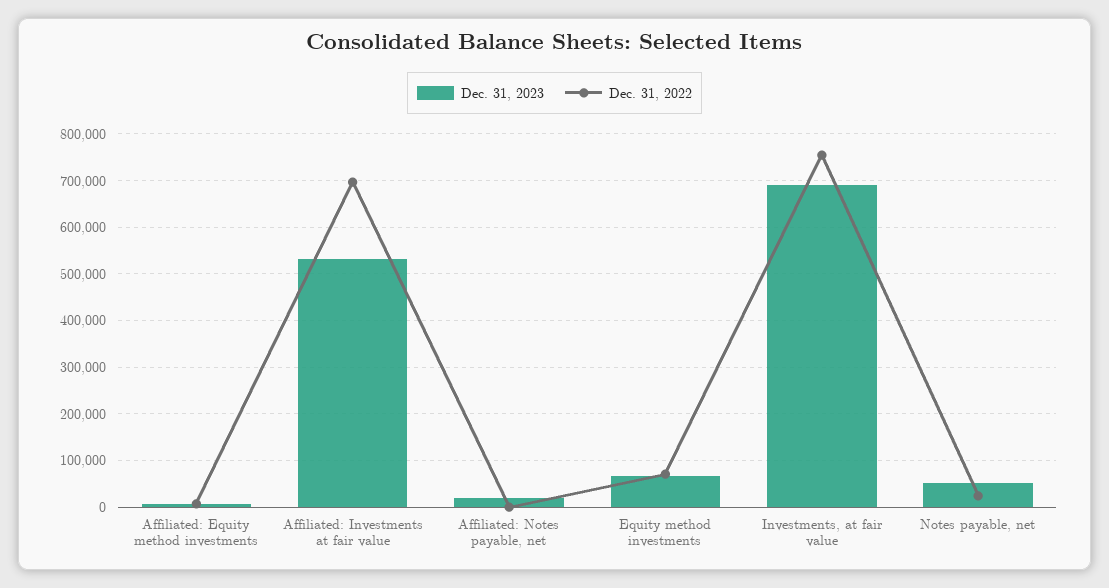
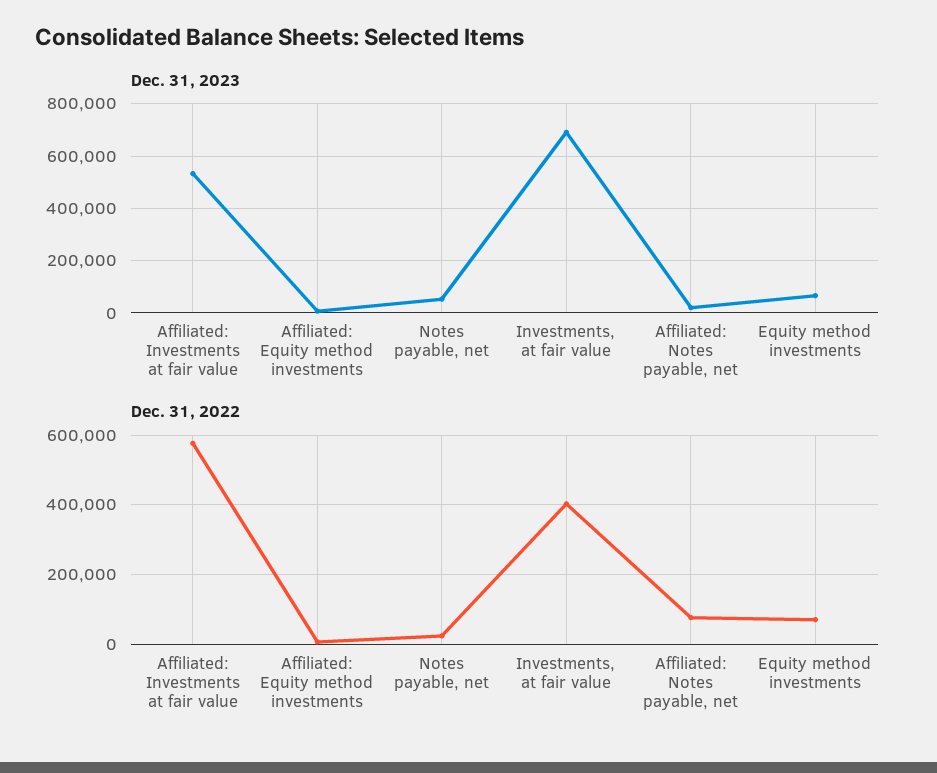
Dec. 31, 2022, Affiliated: Investments at fair value: 700000 -> 580000
Dec. 31, 2022, Affiliated: Notes payable, net: 0 -> 80000
Dec. 31, 2022, Investments, at fair value: 760000 -> 400000

